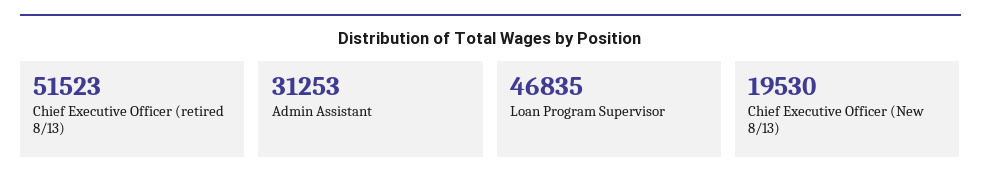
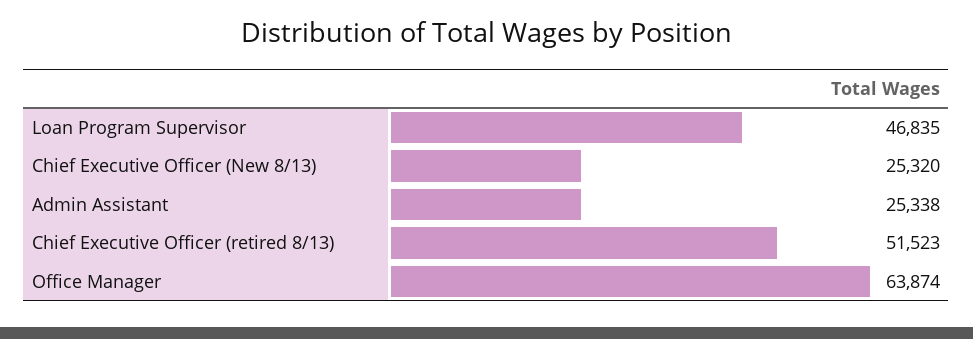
Admin Assistant: 31253 -> 25338
Chief Executive Officer (New 8/13): 19530 -> 25320
Office Manager: none -> 63874

